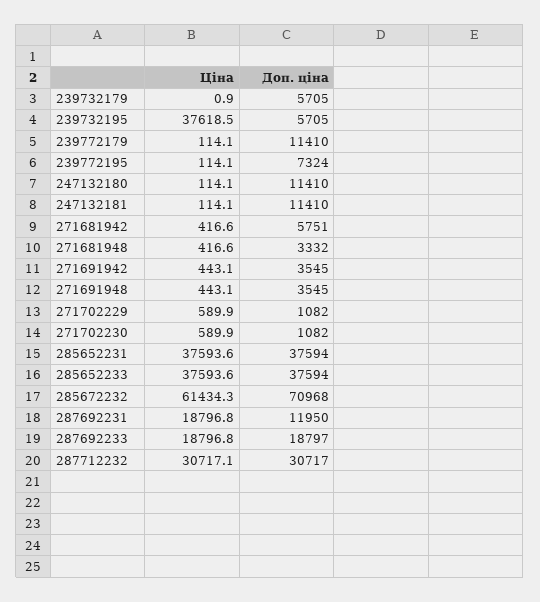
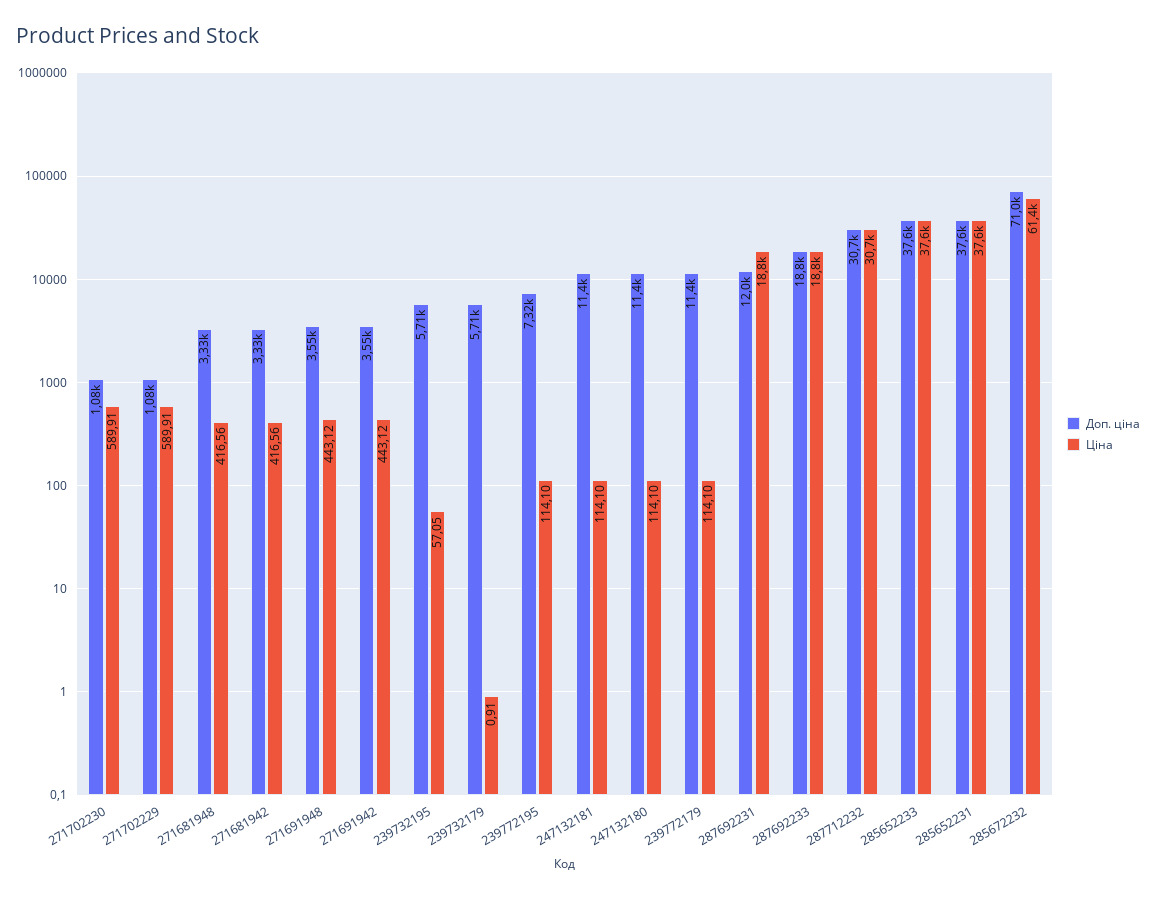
Ціна, 239732195: 37618.5 -> 57.05
Доп. ціна, 271681942: 5751 -> 3330

